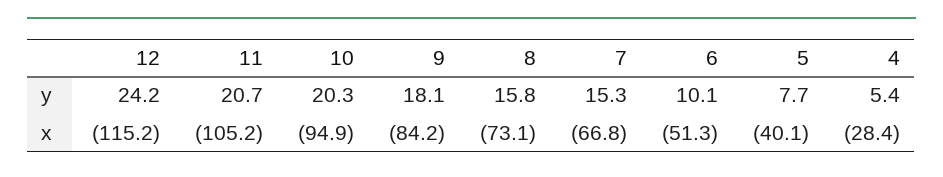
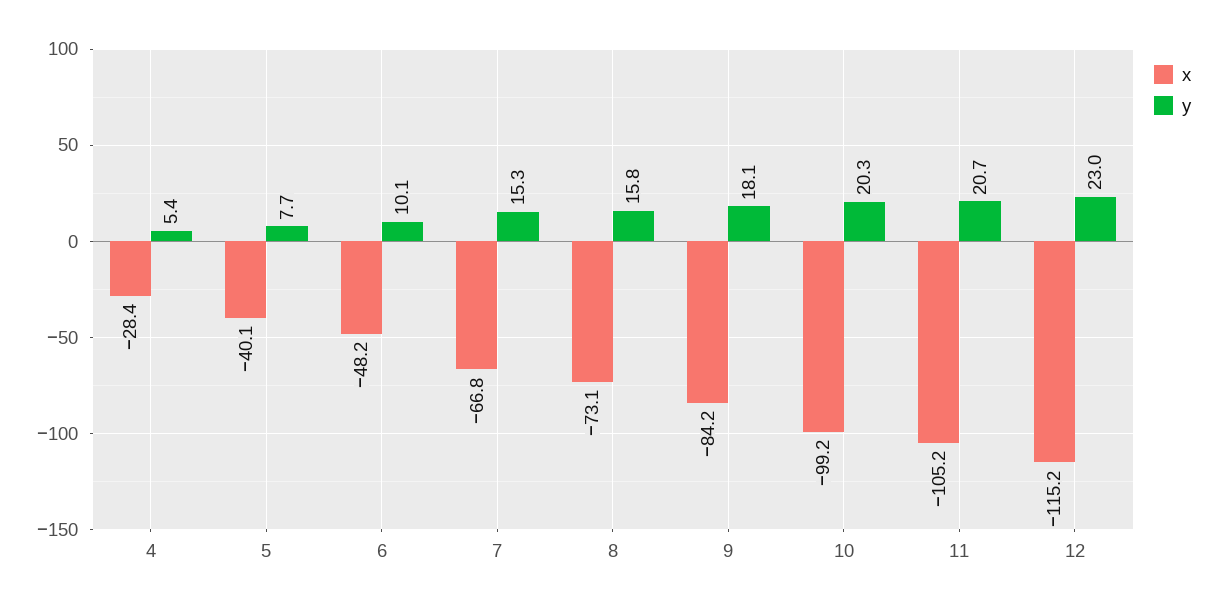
y, 12: 24.2 -> 23
x, 10: -94.9 -> -99.2
x, 6: -51.3 -> -48.2

